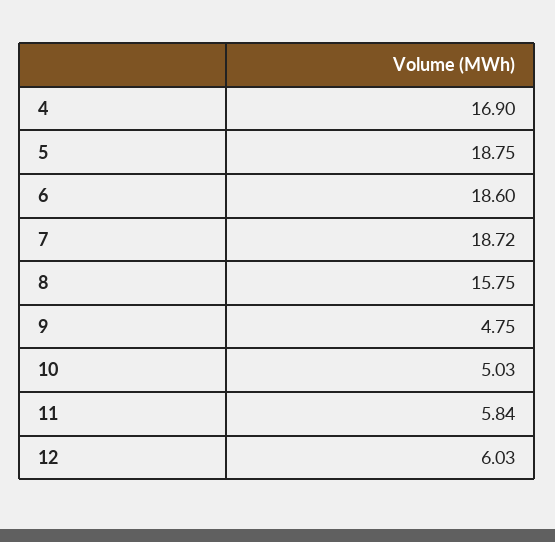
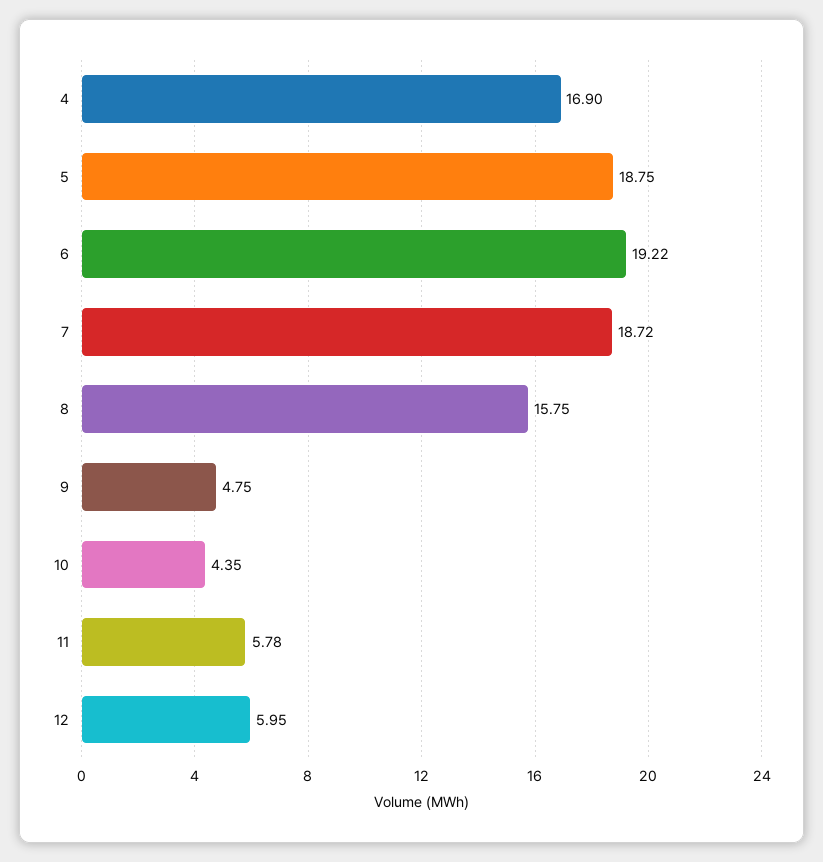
6: 18.6 -> 19.22
10: 5.03 -> 4.35
11: 5.84 -> 5.78
12: 6.03 -> 5.95

